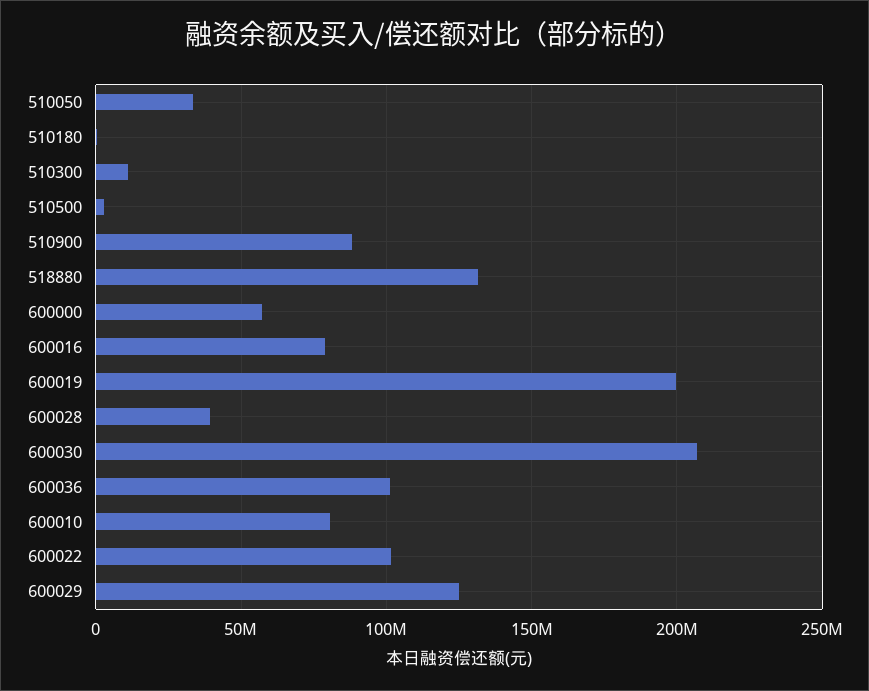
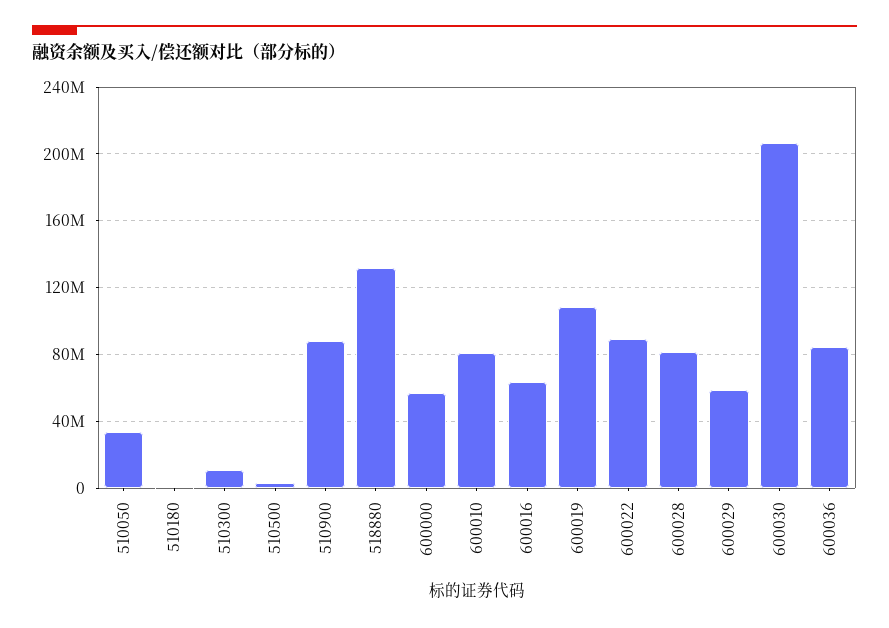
600016: 80000000 -> 65000000
600019: 200000000 -> 110000000
600028: 40000000 -> 80000000
600036: 100000000 -> 85000000
600022: 100000000 -> 90000000
600029: 125000000 -> 60000000

